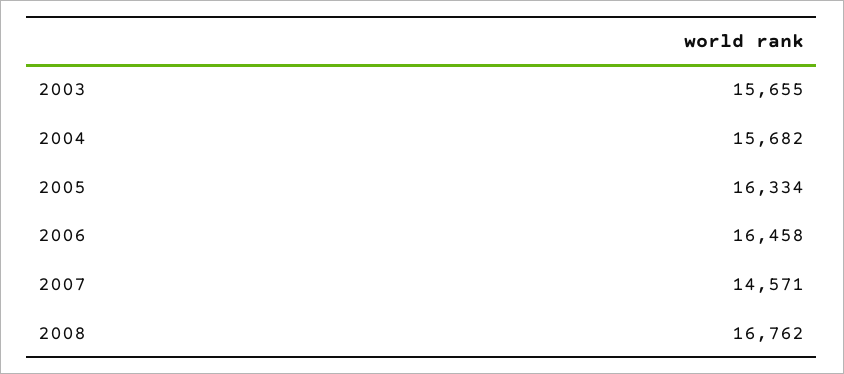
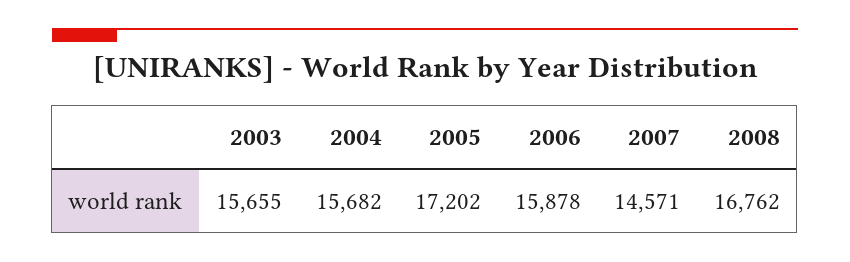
2005: 16334 -> 17202
2006: 16458 -> 15878

